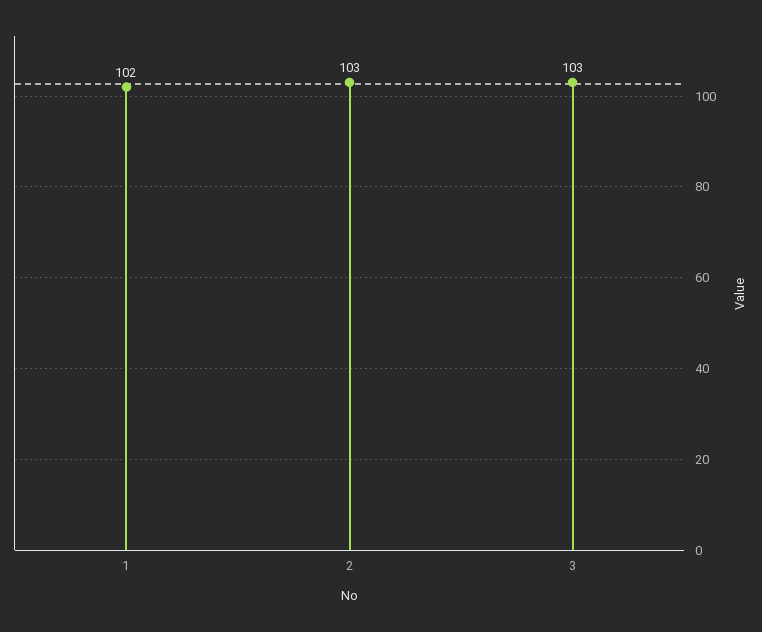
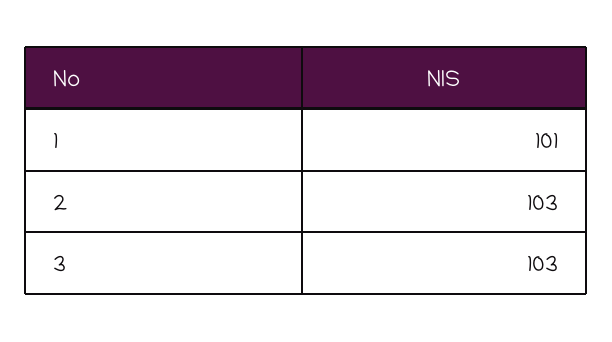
1: 102 -> 101

